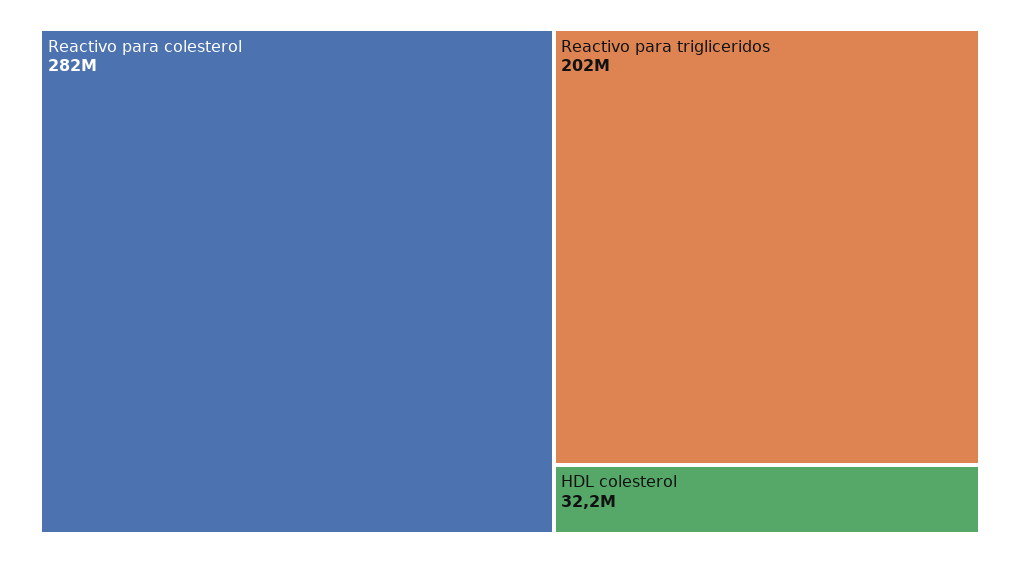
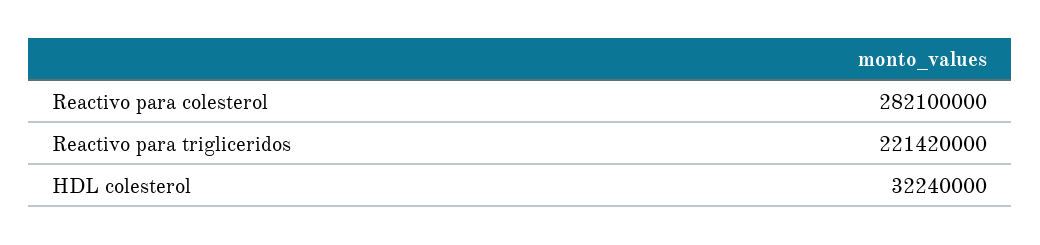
Reactivo para trigliceridos: 202000000 -> 221420000

